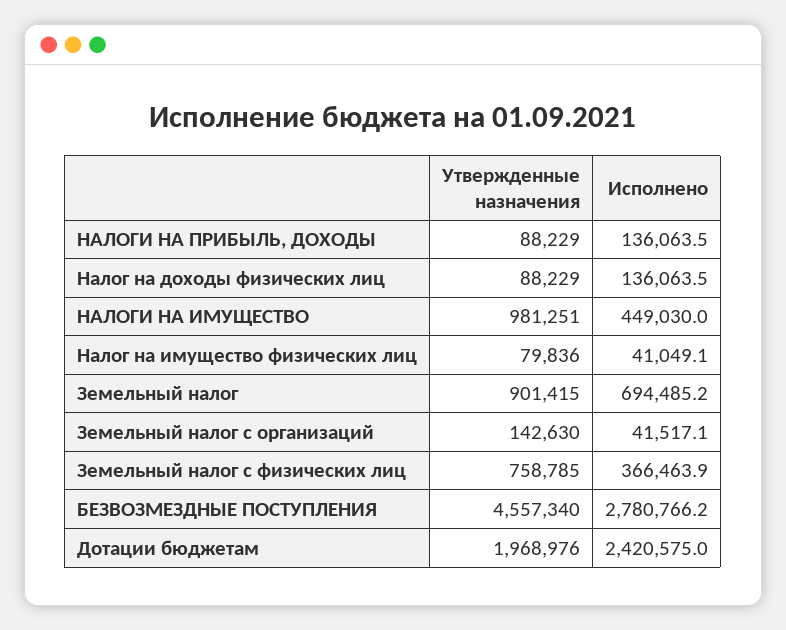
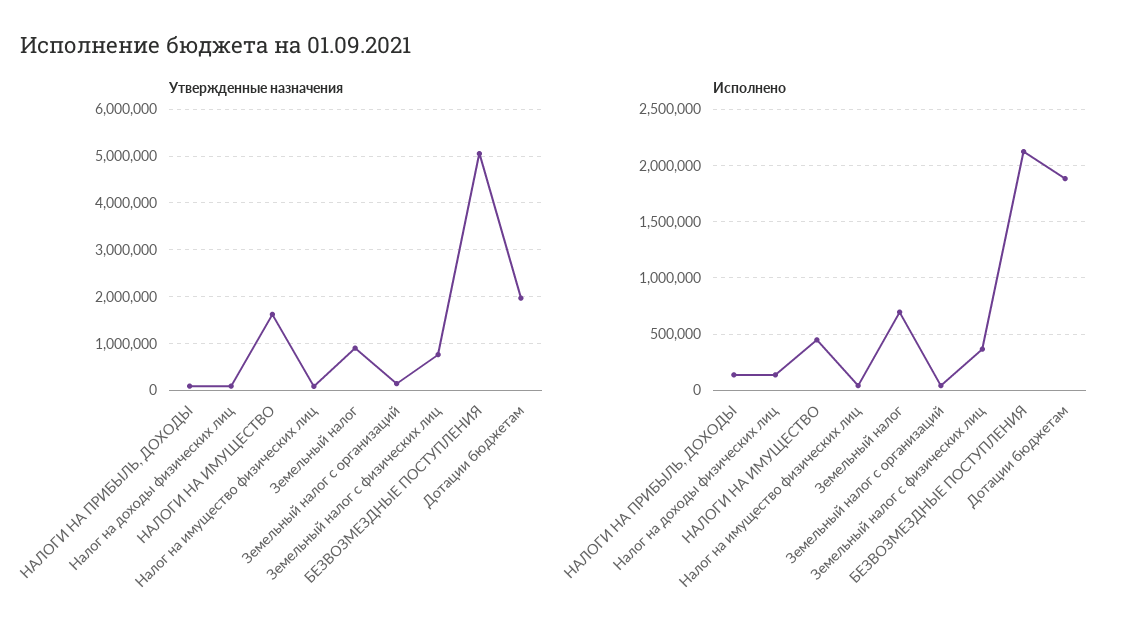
Утвержденные назначения, НАЛОГИ НА ИМУЩЕСТВО: 981251 -> 1600000
Утвержденные назначения, БЕЗВОЗМЕЗДНЫЕ ПОСТУПЛЕНИЯ: 4557340 -> 5000000
Исполнено, БЕЗВОЗМЕЗДНЫЕ ПОСТУПЛЕНИЯ: 2780766.2 -> 2100000
Исполнено, Дотации бюджетам: 2420575 -> 1900000

